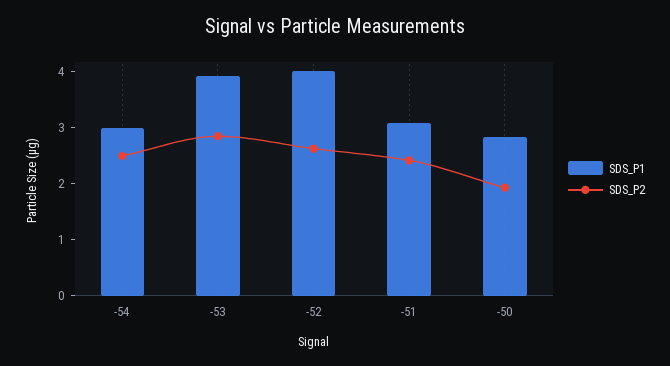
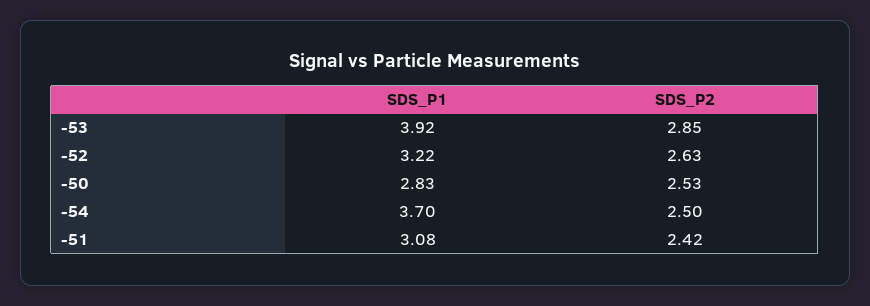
SDS_P1, -54: 3 -> 3.7
SDS_P1, -52: 4 -> 3.22
SDS_P2, -50: 2 -> 2.53

